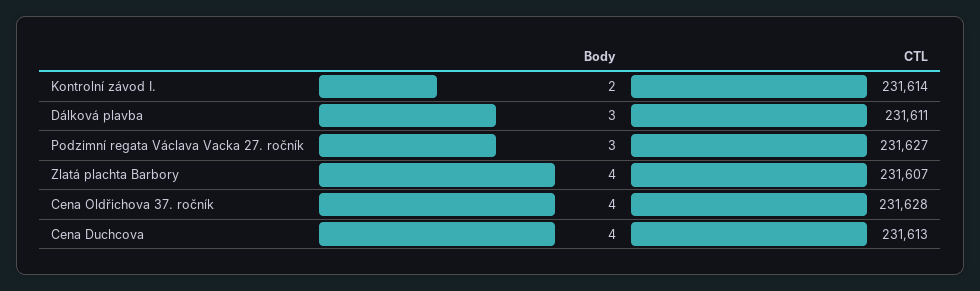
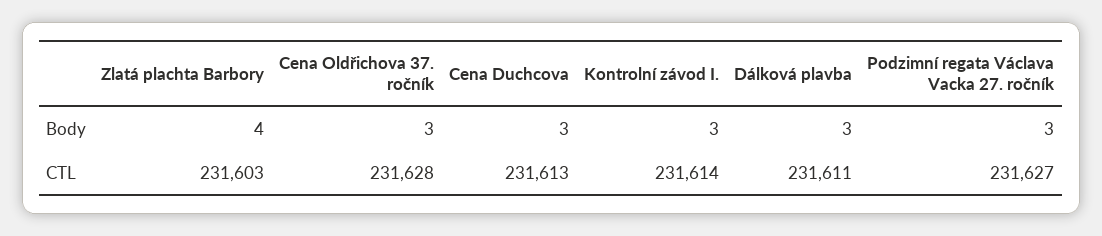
Body, Kontrolní závod I.: 2 -> 3
CTL, Zlatá plachta Barbory: 231607 -> 231603
Body, Cena Oldřichova 37. ročník: 4 -> 3
Body, Cena Duchcova: 4 -> 3

